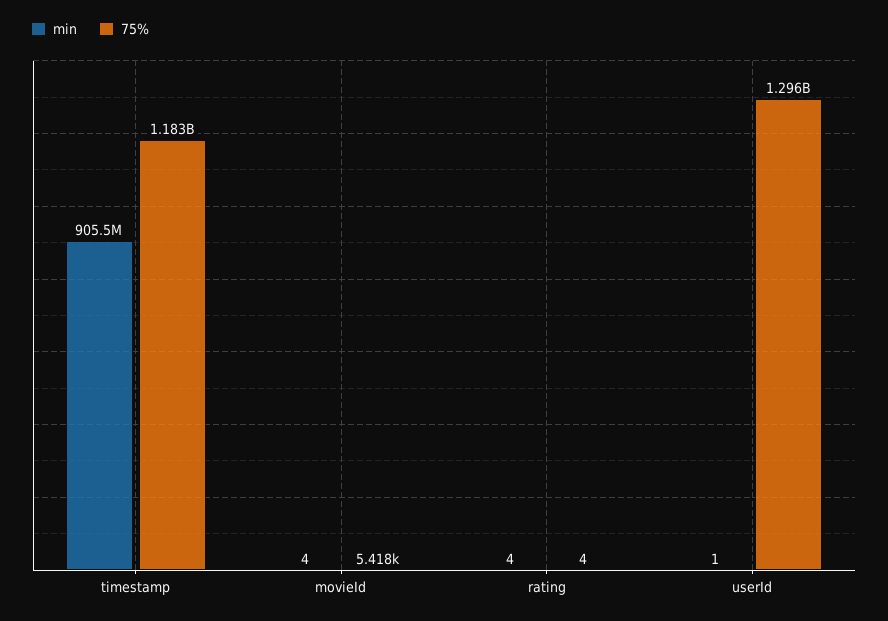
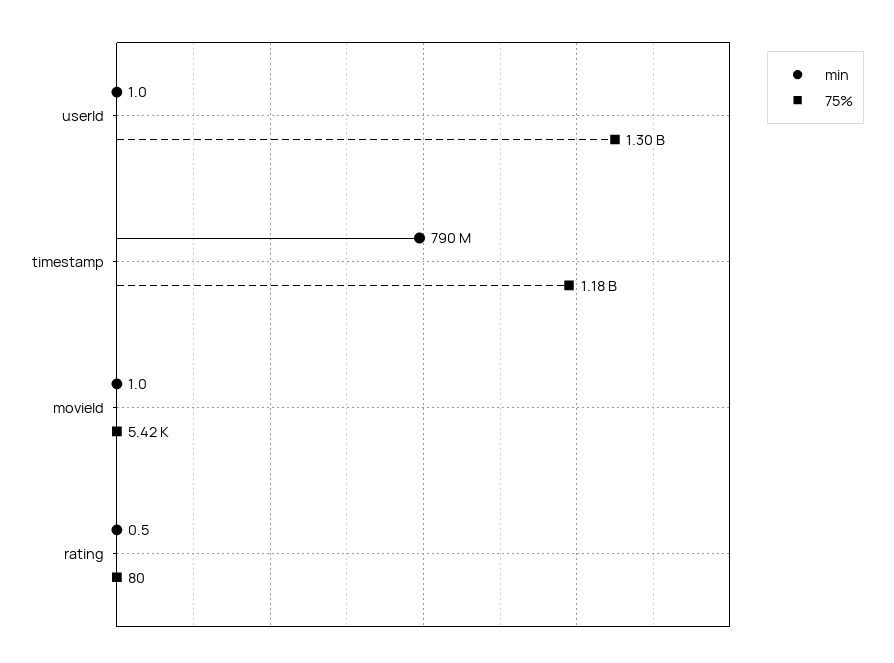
min, timestamp: 905500000 -> 790000000
min, movieId: 4 -> 1
min, rating: 4 -> 0.5
75%, rating: 4 -> 80

